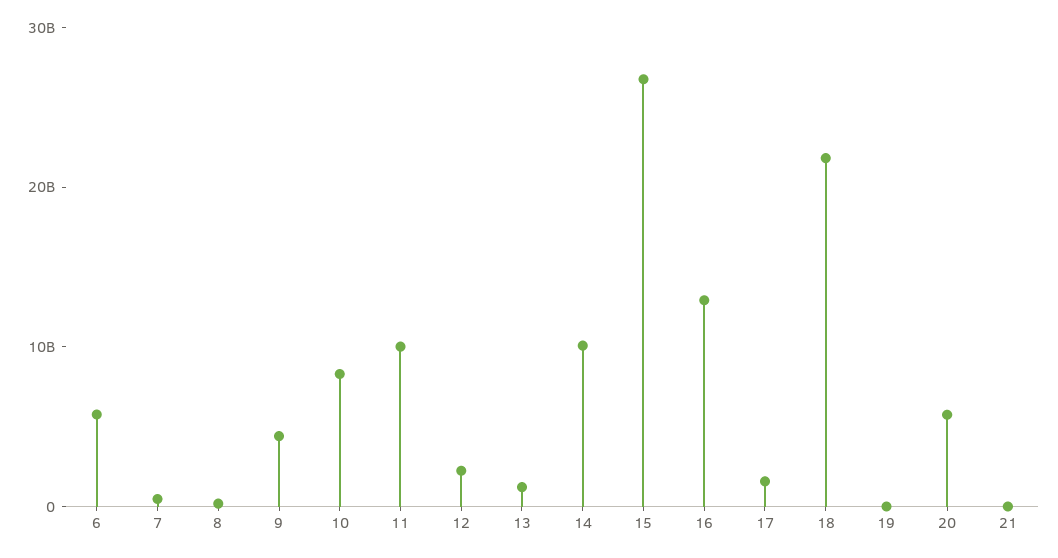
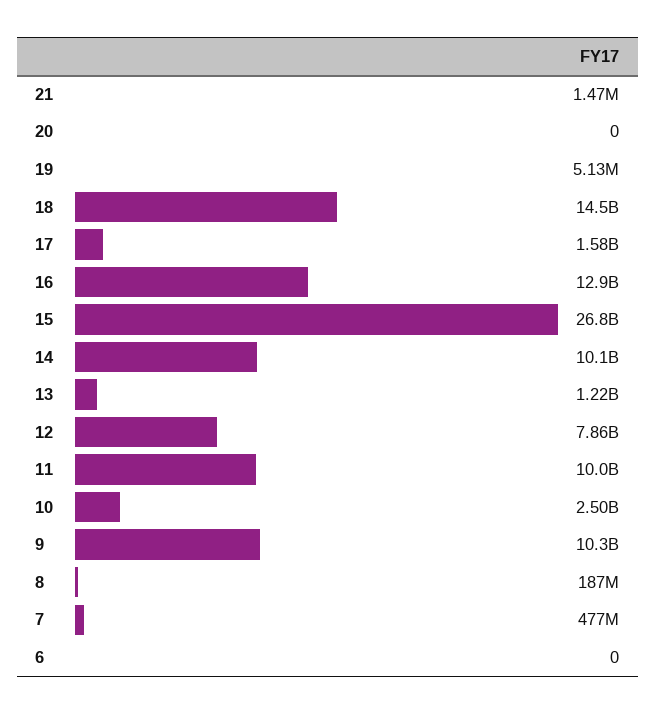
6: 6000000000 -> 0
9: 4000000000 -> 10300000000
10: 8000000000 -> 2500000000
12: 2000000000 -> 7860000000
18: 22000000000 -> 14500000000
20: 6000000000 -> 0

